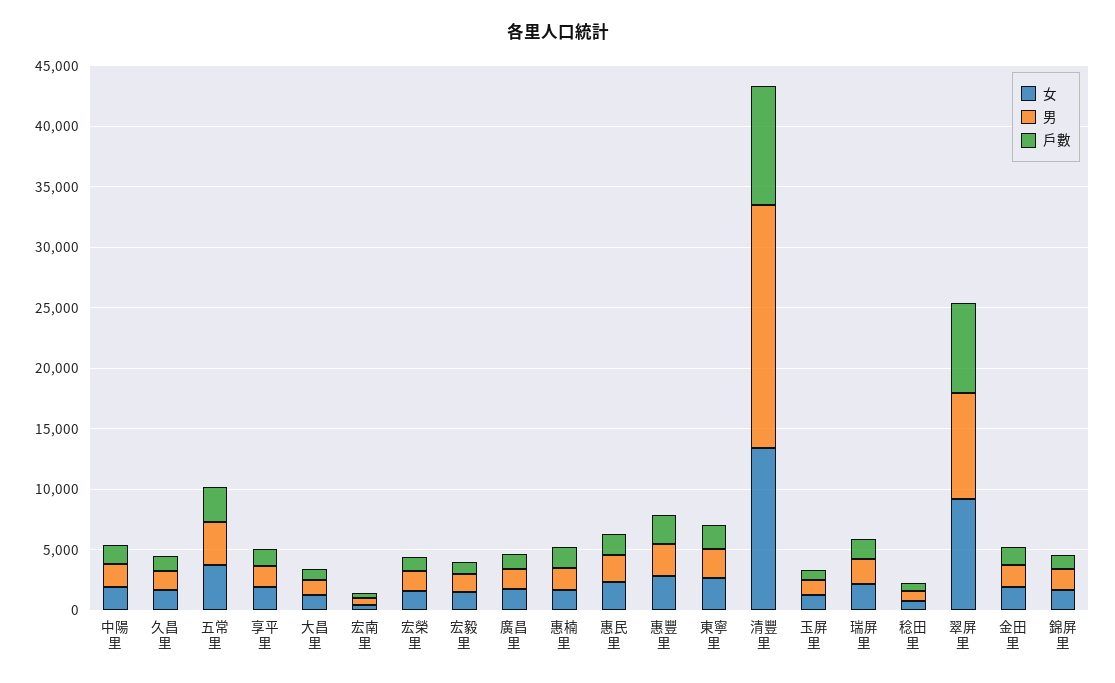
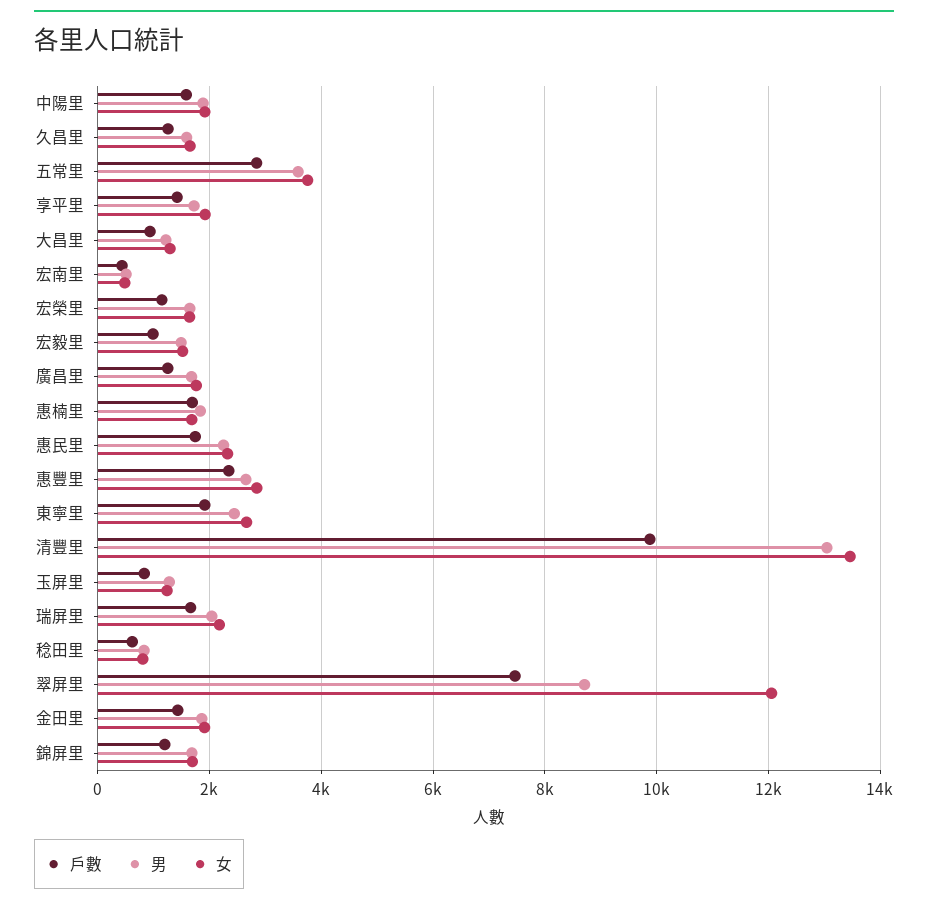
男, 清豐里: 20000 -> 13000
女, 翠屏里: 9000 -> 12000

